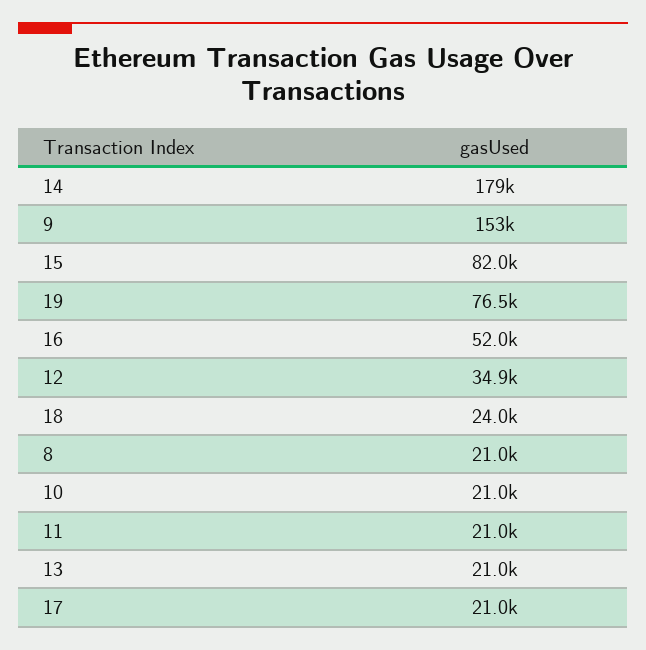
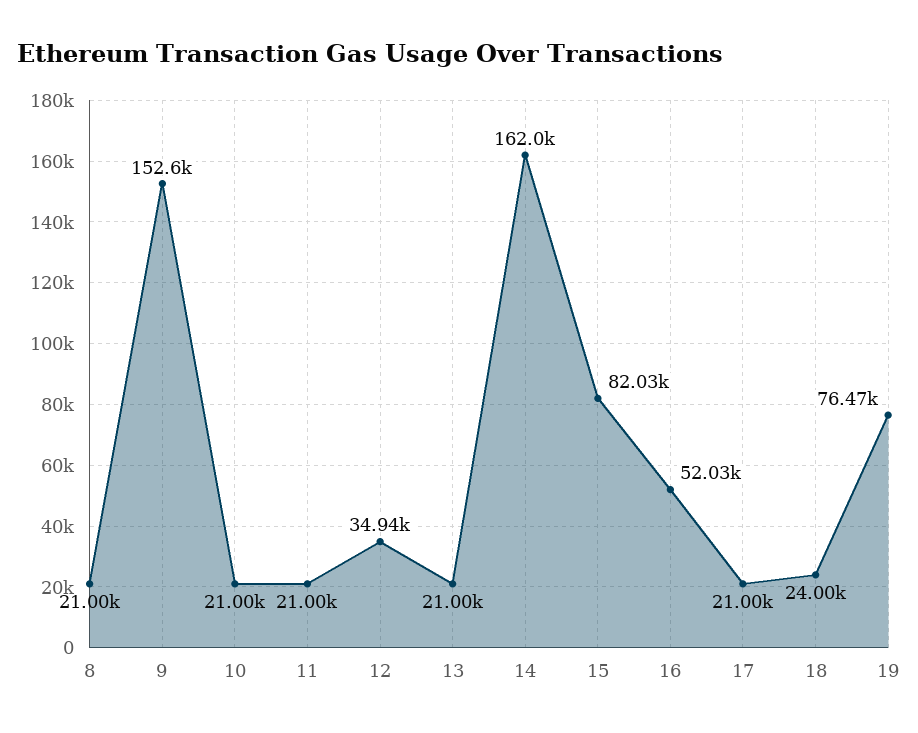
14: 179000 -> 162000

